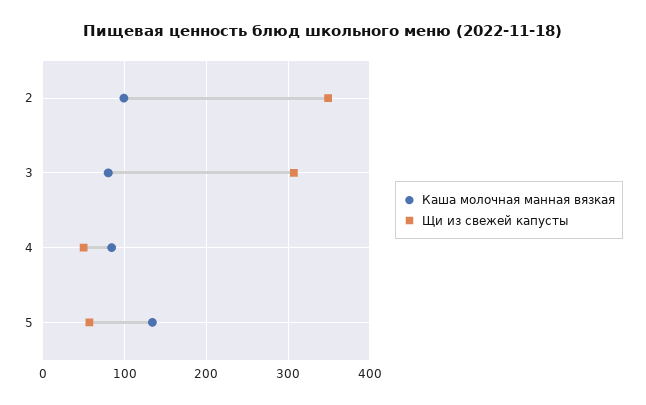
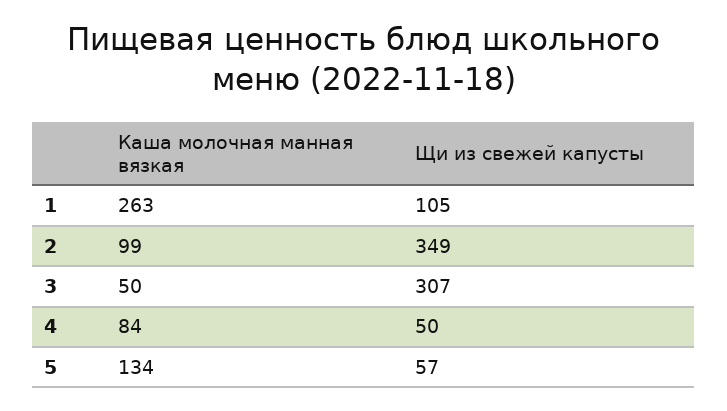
Каша молочная манная вязкая, 3: 80 -> 50
Каша молочная манная вязкая, 1: none -> 263
Щи из свежей капусты, 1: none -> 105

